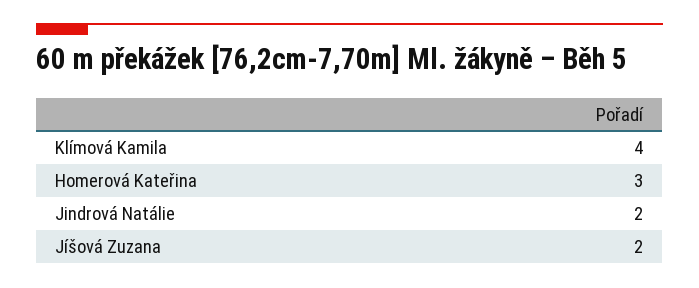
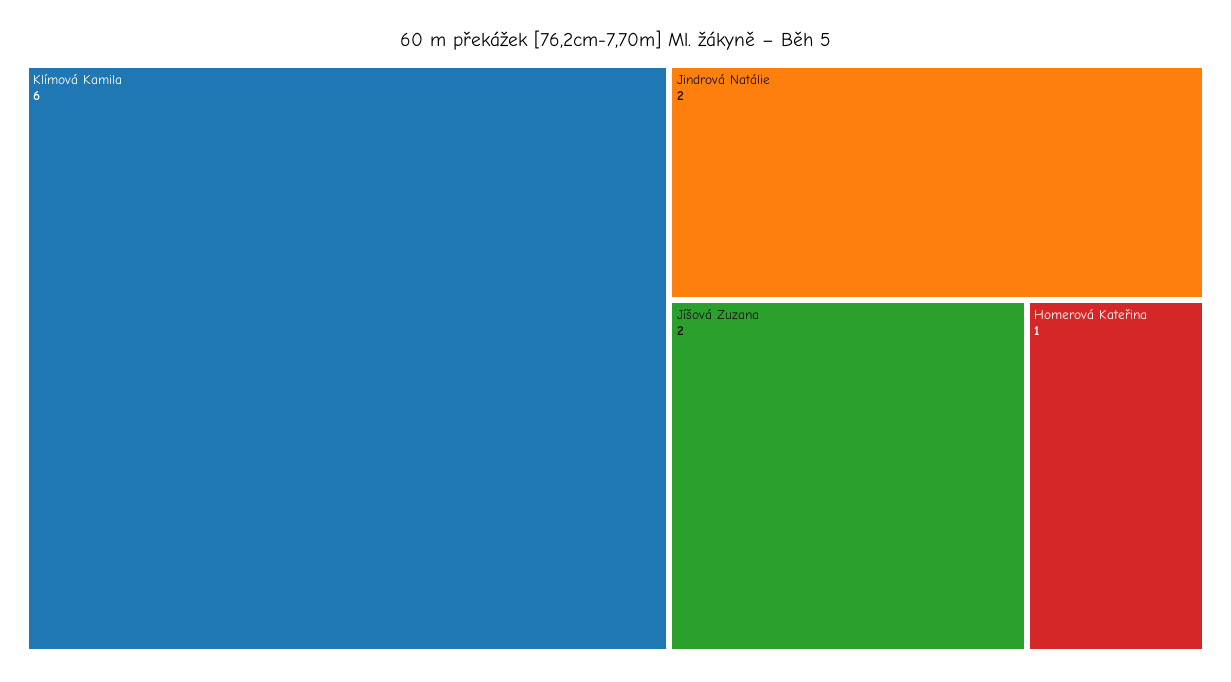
Klímová Kamila: 4 -> 6
Homerová Kateřina: 3 -> 1

